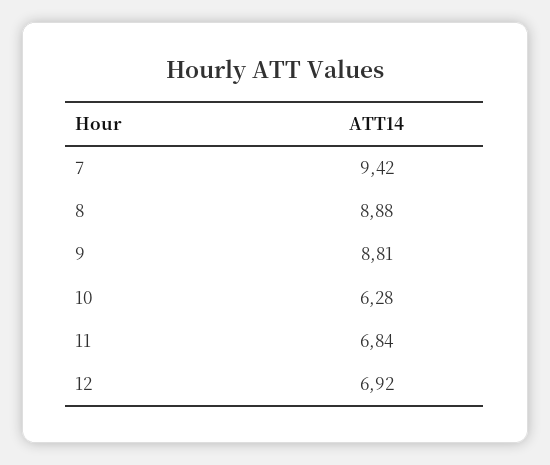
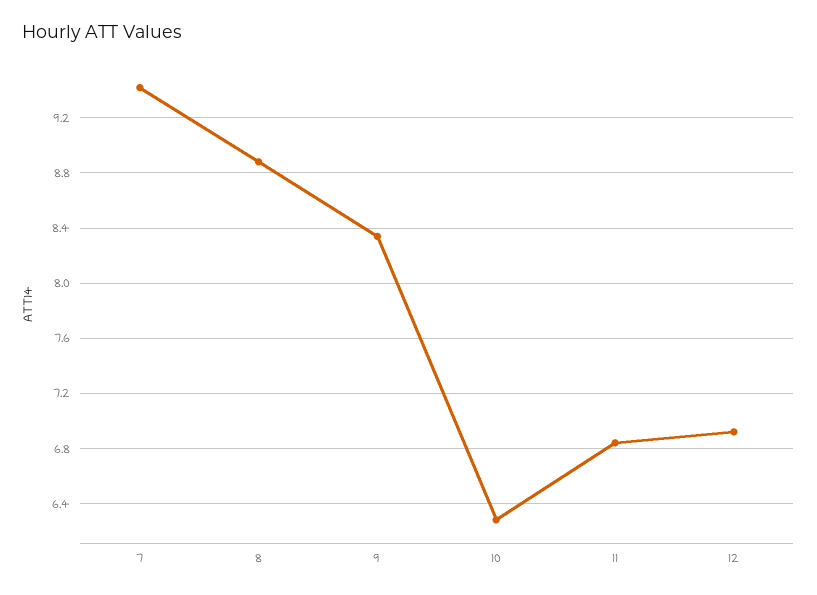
9: 8.81 -> 8.35

